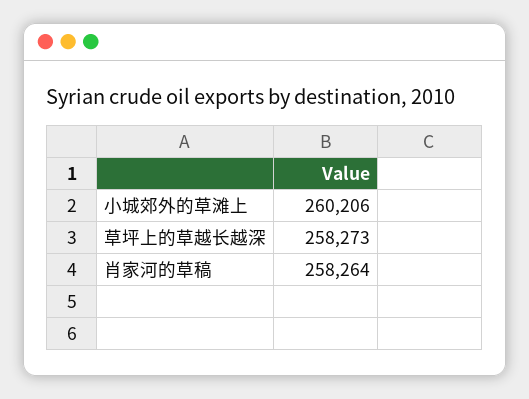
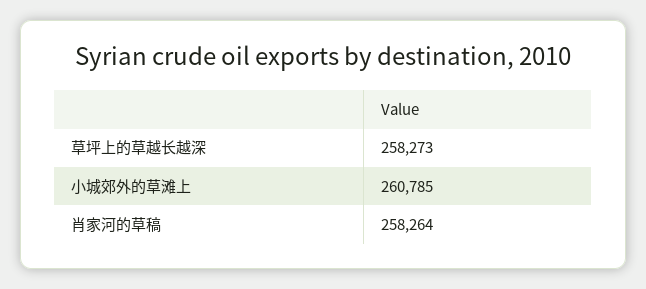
小城郊外的草滩上: 260206 -> 260785

